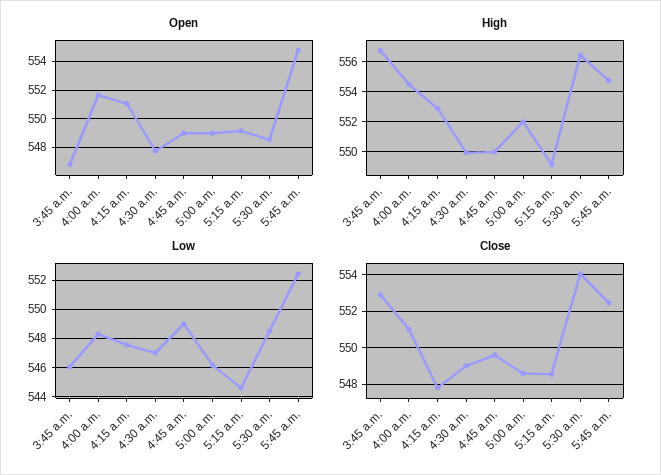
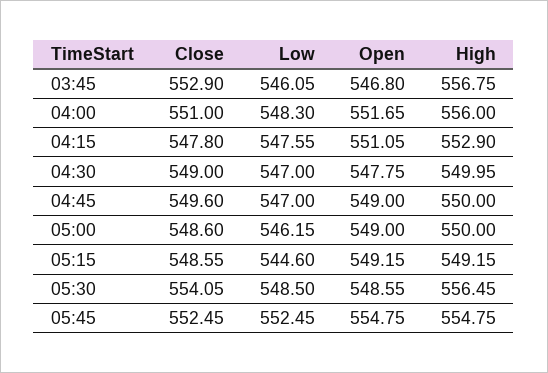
High, 4:00 a.m.: 554.5 -> 556
High, 5:00 a.m.: 552 -> 550
Low, 4:45 a.m.: 549 -> 547

